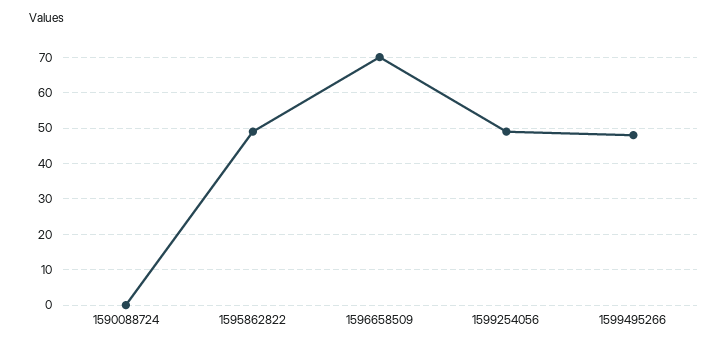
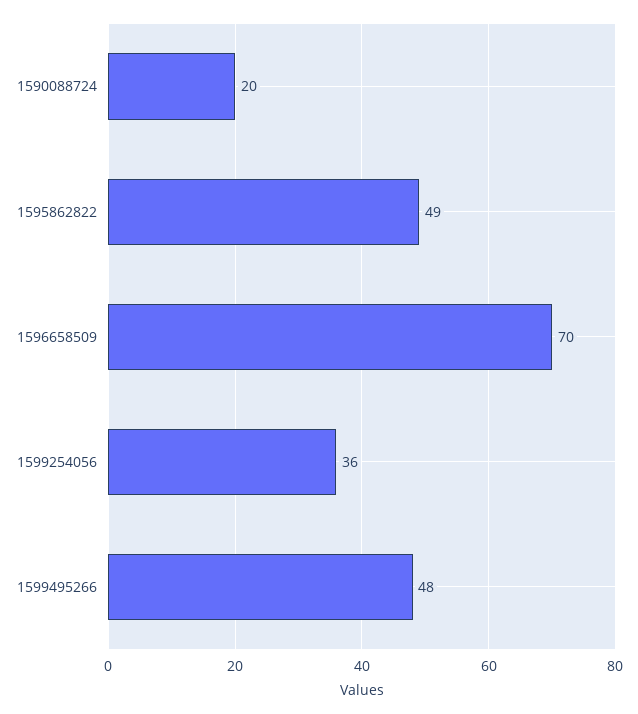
1590088724: 0 -> 20
1599254056: 50 -> 36

